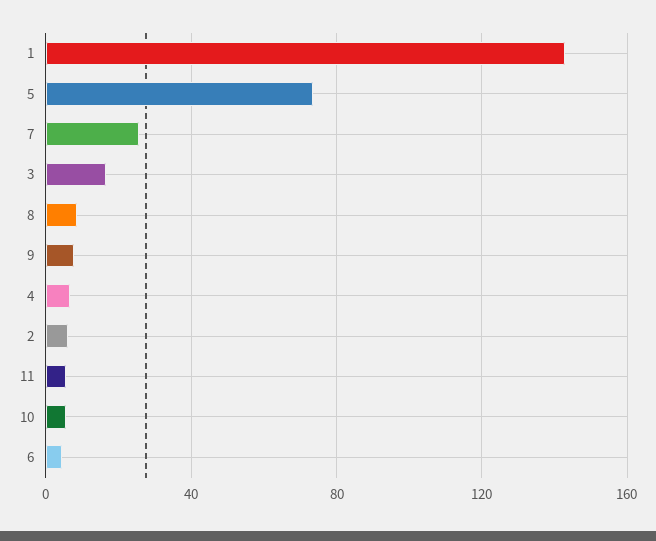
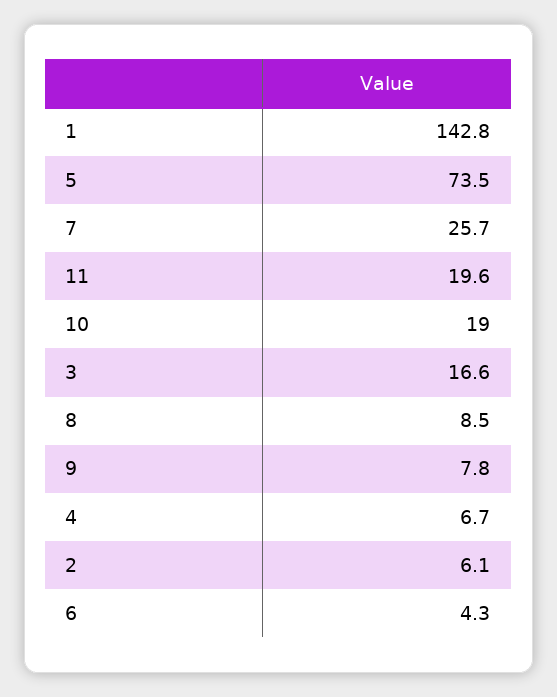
11: 5 -> 19.6
10: 5 -> 19

